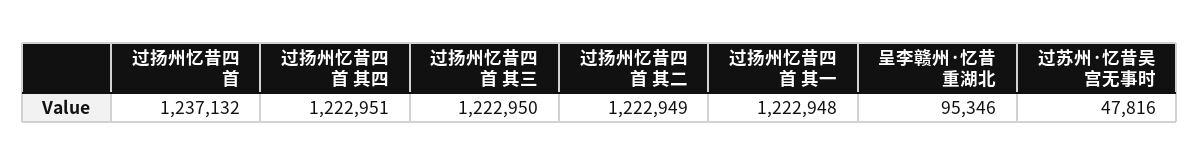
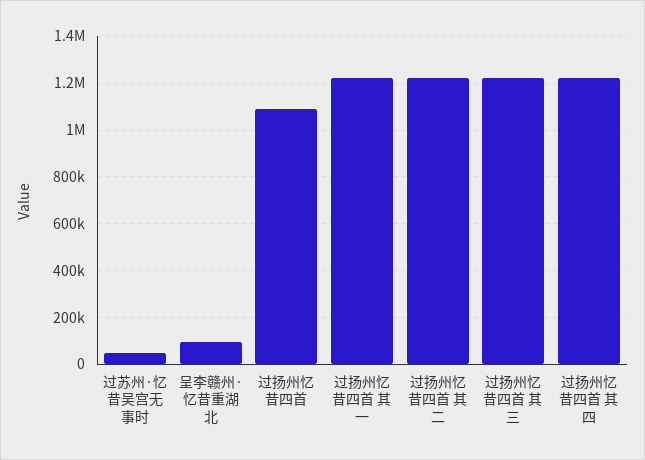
过扬州忆昔四首: 1237132 -> 1100000

